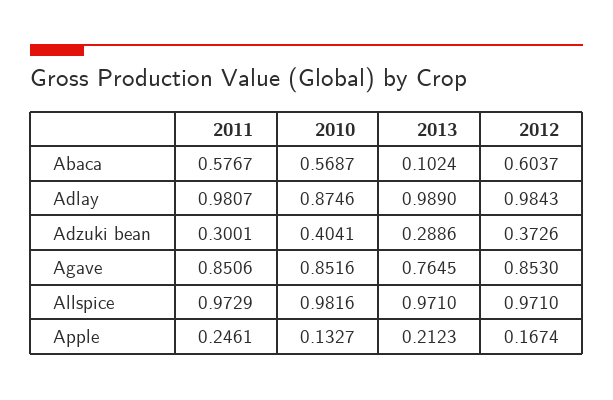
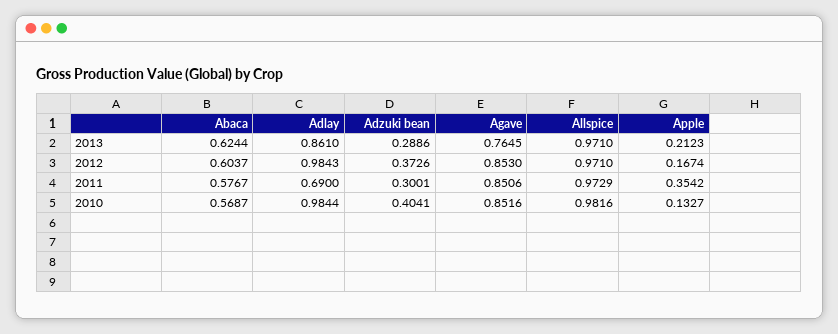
2013, Abaca: 0.1024 -> 0.6244
2011, Adlay: 0.9807 -> 0.69
2010, Adlay: 0.8746 -> 0.9844
2013, Adlay: 0.989 -> 0.861
2011, Apple: 0.2461 -> 0.3542

